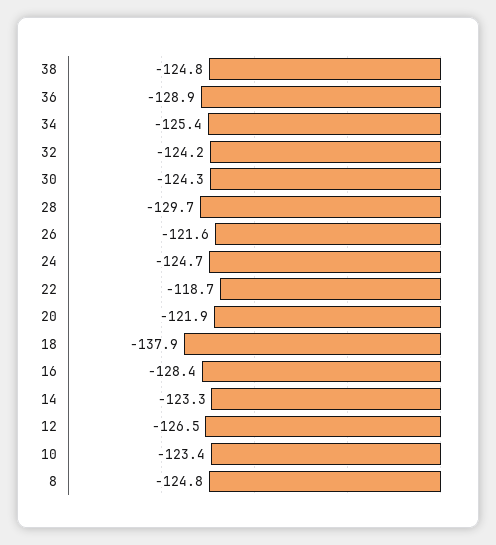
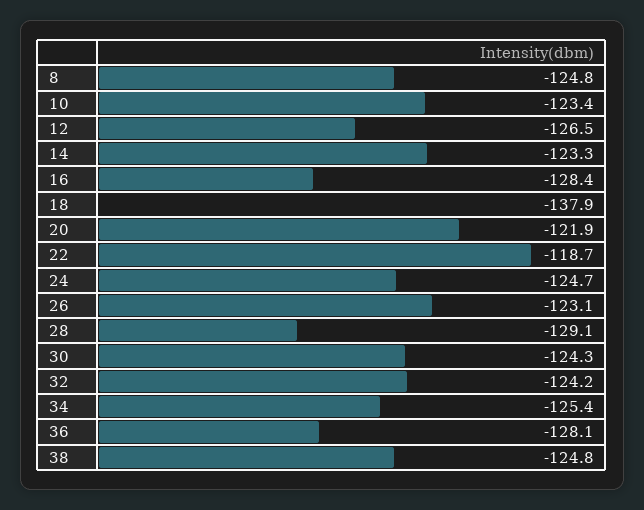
36: -128.9 -> -128.1
28: -129.7 -> -129.1
26: -121.6 -> -123.1

